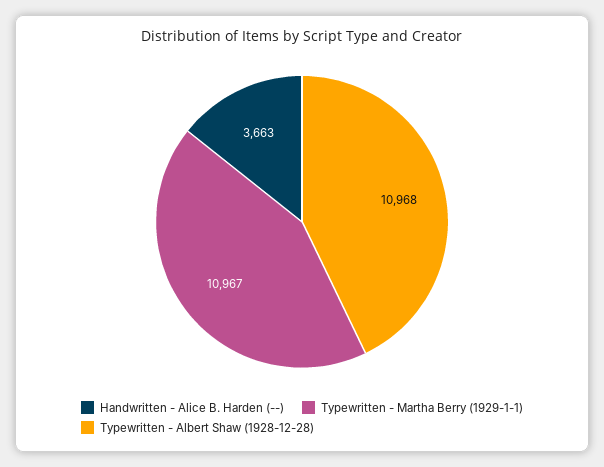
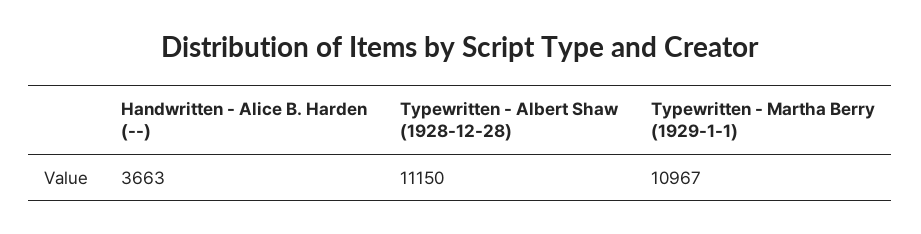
Typewritten - Albert Shaw (1928-12-28): 10968 -> 11150

